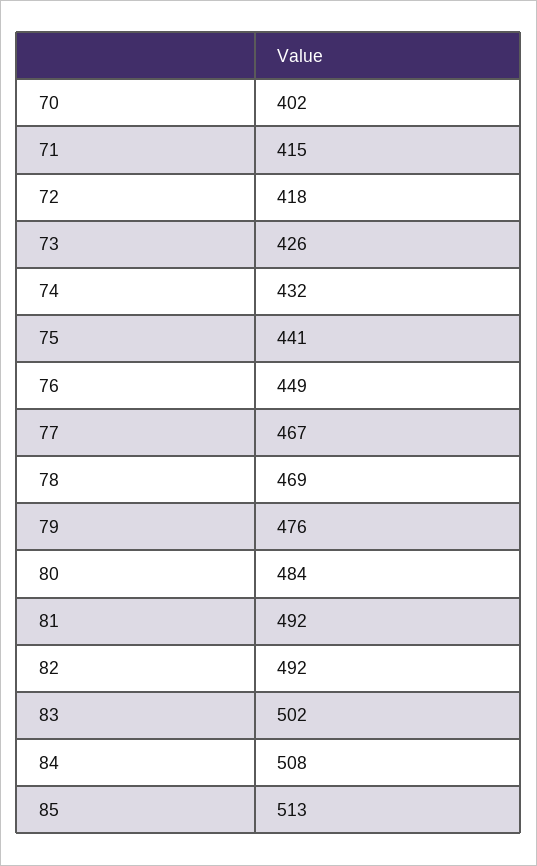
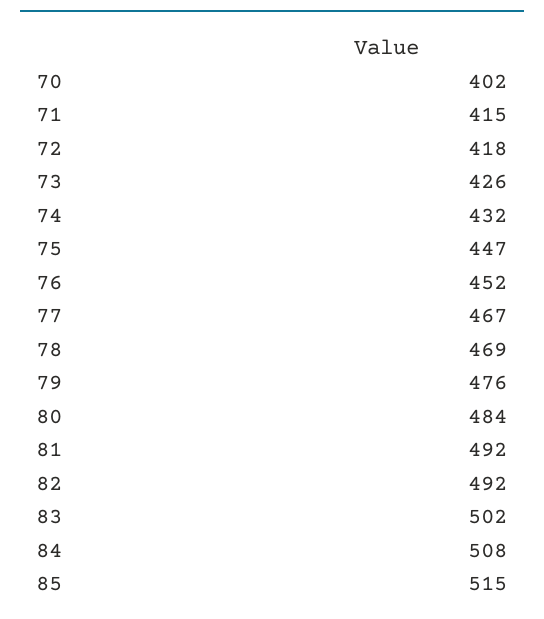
75: 441 -> 447
76: 449 -> 452
85: 513 -> 515

